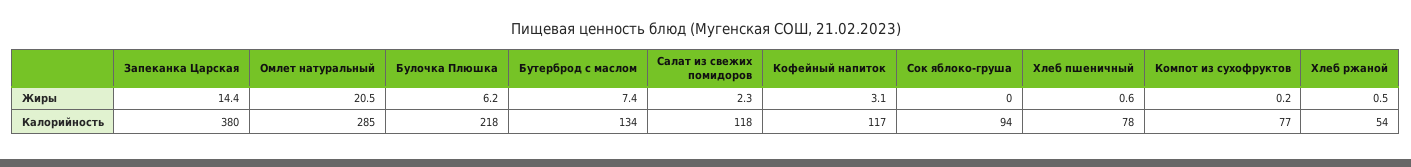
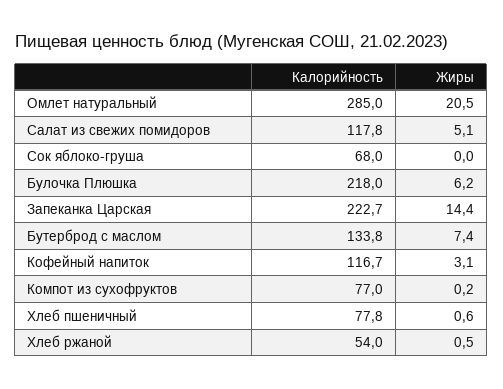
Салат из свежих помидоров, Жиры: 2.3 -> 5.1
Запеканка Царская, Калорийность: 380 -> 222.7
Сок яблоко-груша, Калорийность: 94 -> 68

